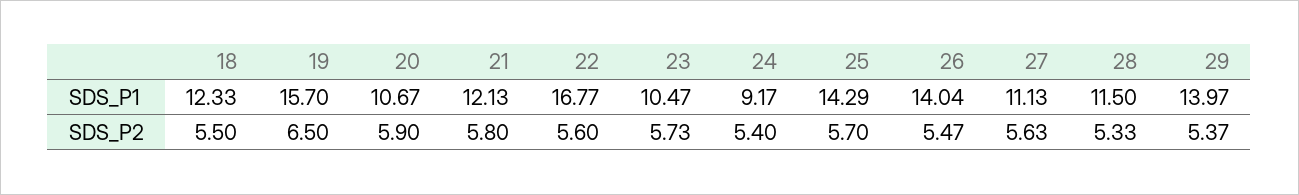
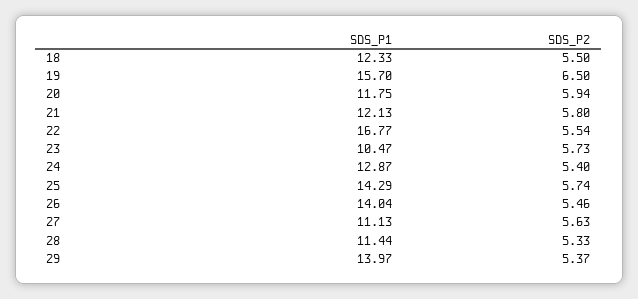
20, SDS_P1: 10.67 -> 11.75
24, SDS_P1: 9.17 -> 12.87
28, SDS_P1: 11.5 -> 11.44
20, SDS_P2: 5.9 -> 5.94
22, SDS_P2: 5.6 -> 5.54
25, SDS_P2: 5.7 -> 5.74
26, SDS_P2: 5.47 -> 5.46

